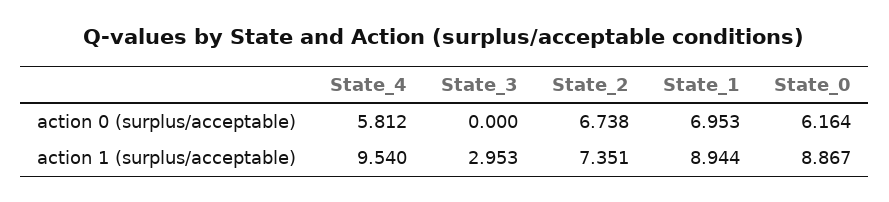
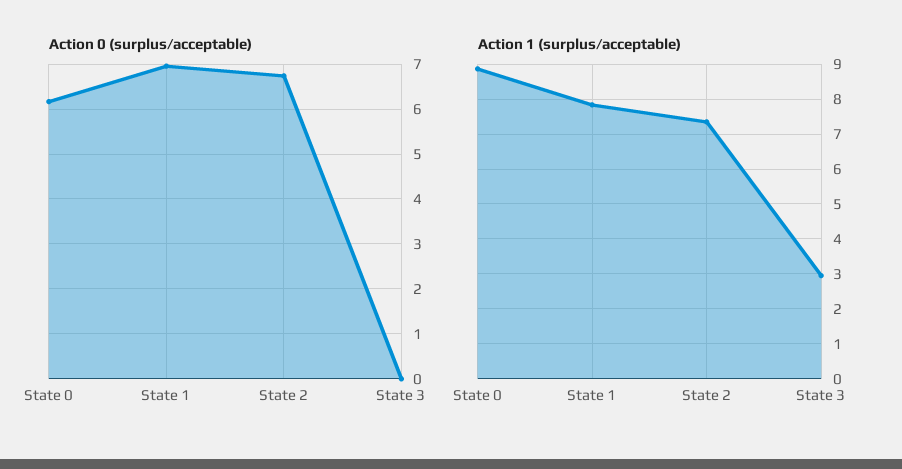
action 0 (surplus/acceptable), State_4: 5.812 -> none
action 1 (surplus/acceptable), State_4: 9.54 -> none
action 1 (surplus/acceptable), State_1: 8.944 -> 7.8

